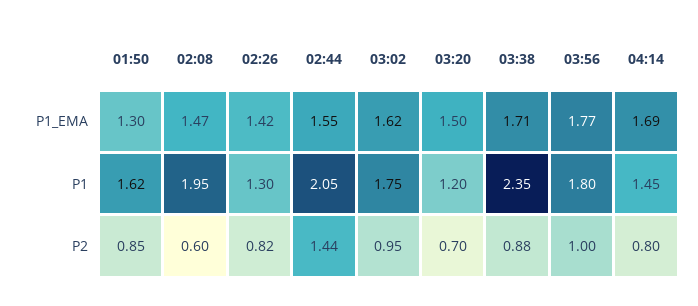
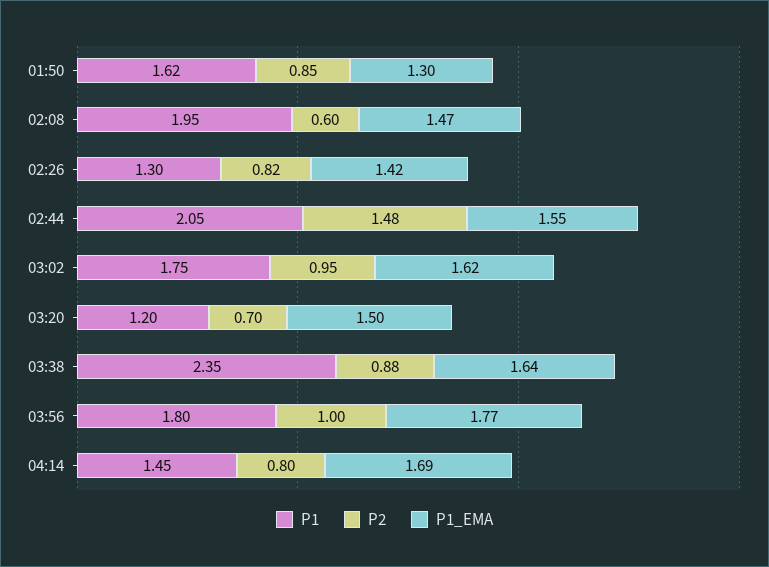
P1_EMA, 03:38: 1.71 -> 1.64
P2, 02:44: 1.44 -> 1.48

